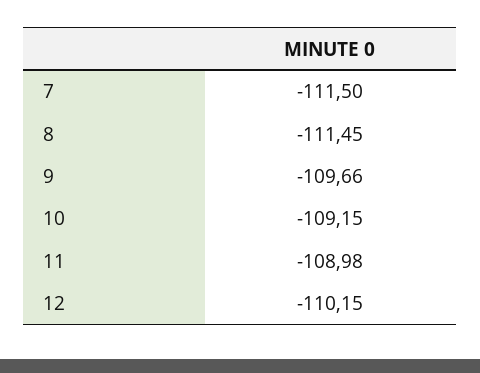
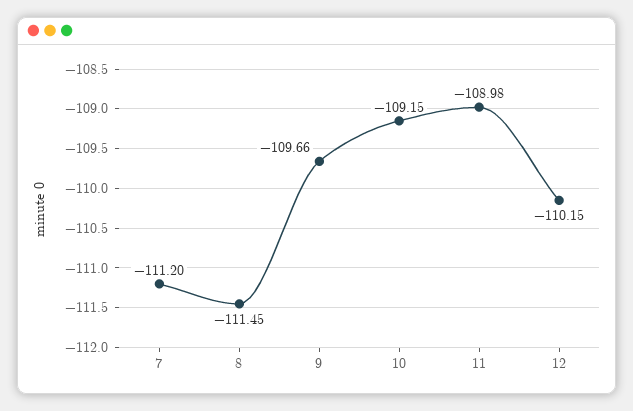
7: -111.5 -> -111.2

